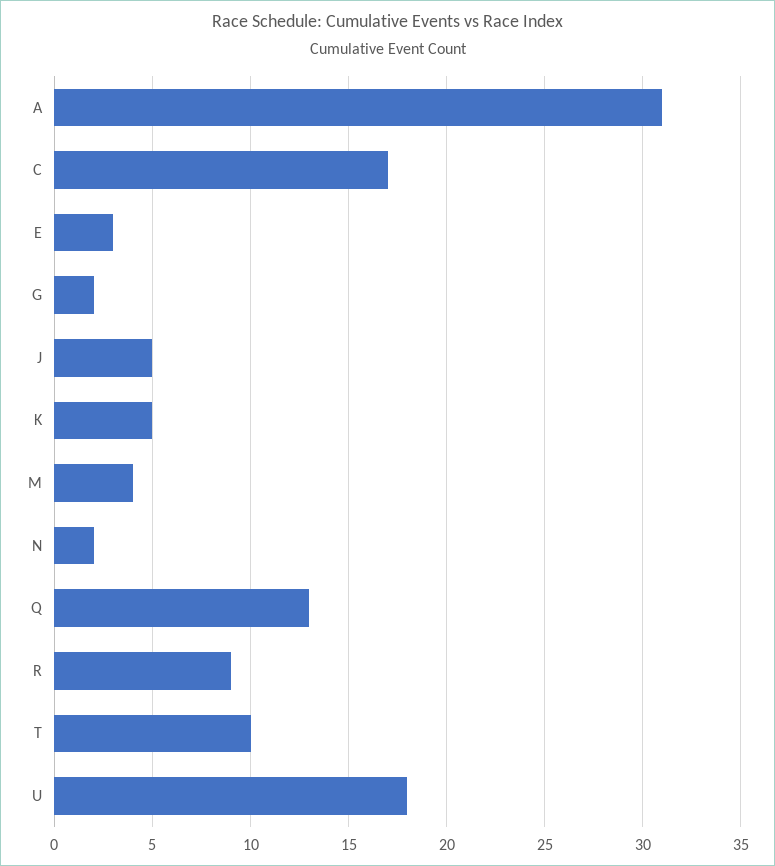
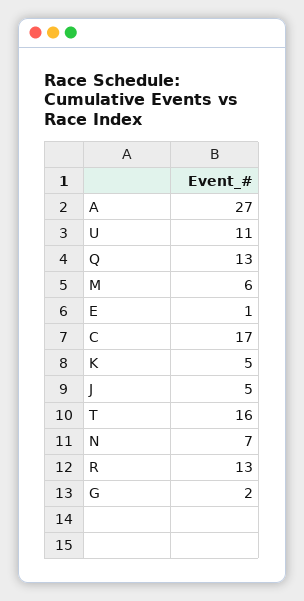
A: 31 -> 27
E: 3 -> 1
M: 4 -> 6
N: 2 -> 7
R: 9 -> 13
T: 10 -> 16
U: 18 -> 11

